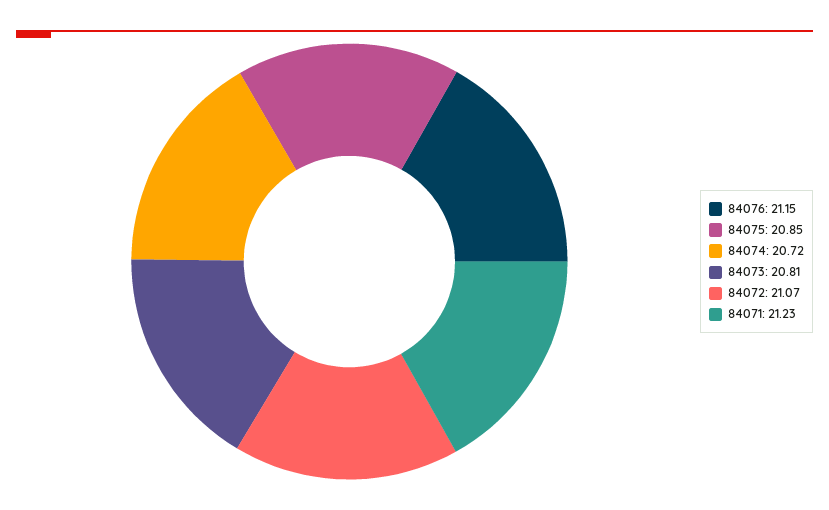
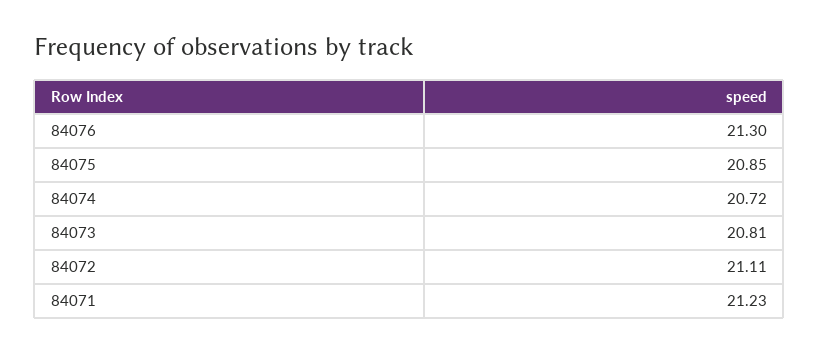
84076: 21.15 -> 21.3
84072: 21.07 -> 21.11

